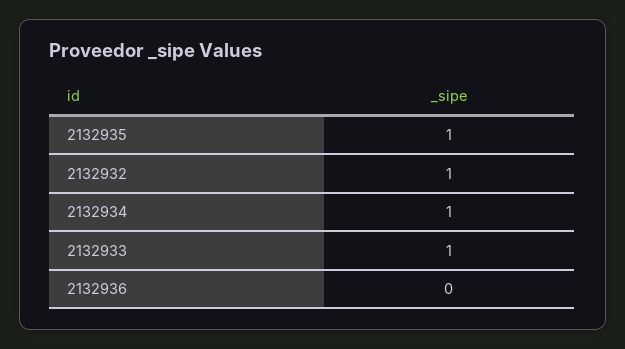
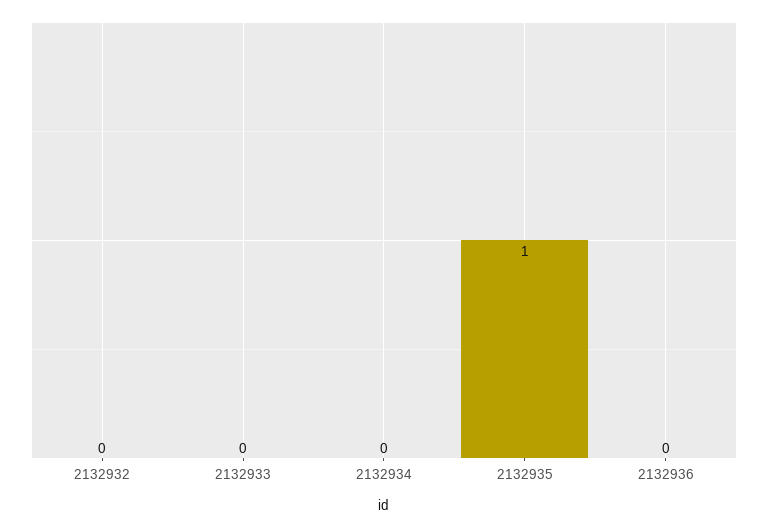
2132932: 1 -> 0
2132934: 1 -> 0
2132933: 1 -> 0

